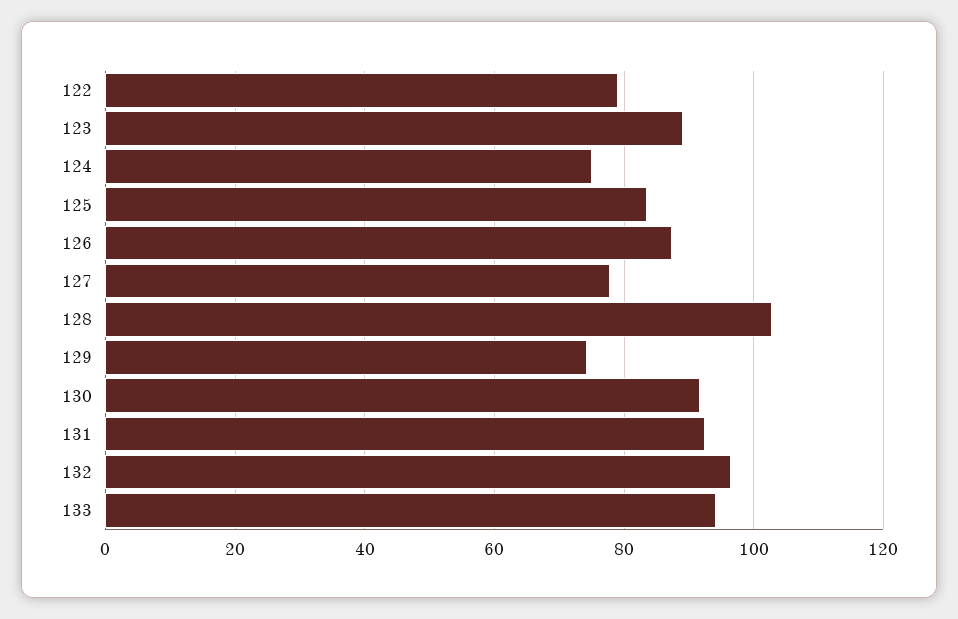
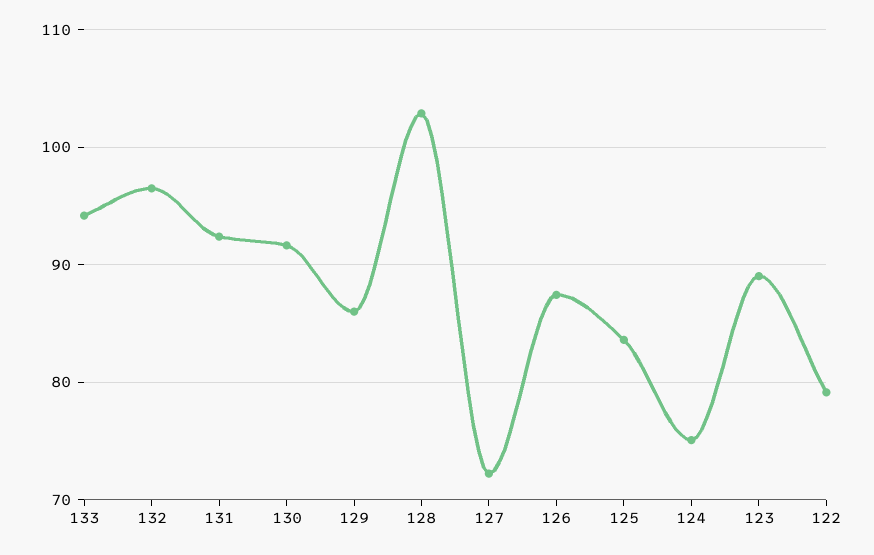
127: 78 -> 72
129: 74 -> 86

